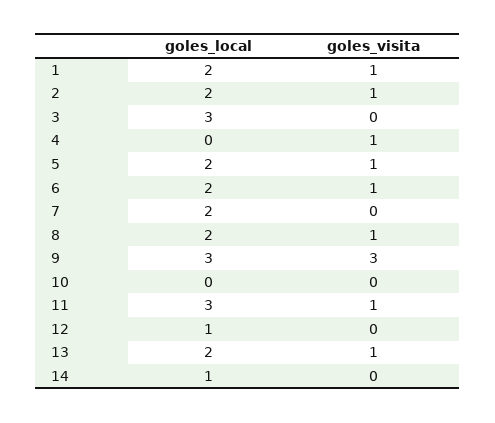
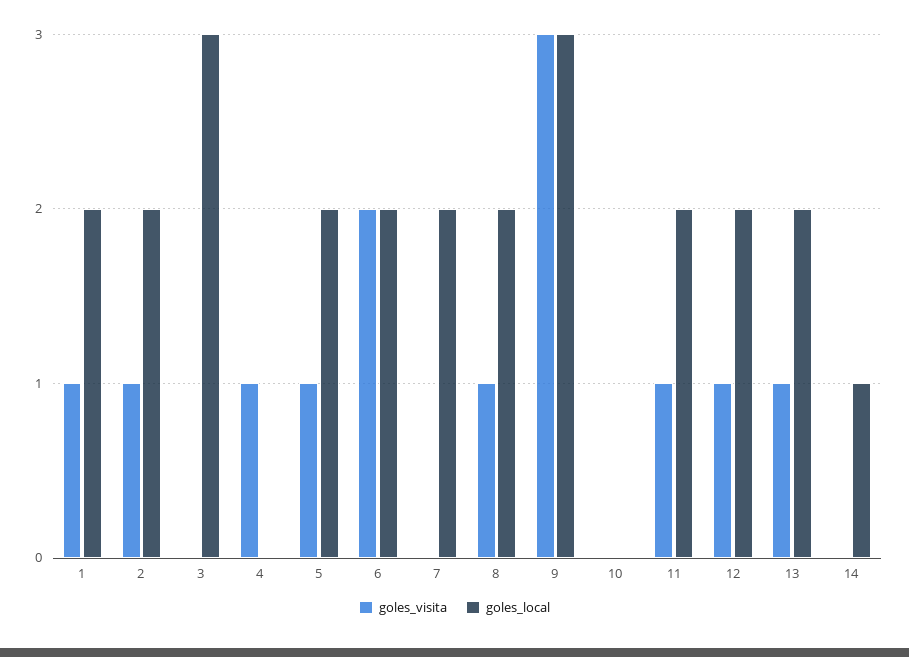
goles_visita, 6: 1 -> 2
goles_local, 11: 3 -> 2
goles_local, 12: 1 -> 2
goles_visita, 12: 0 -> 1

